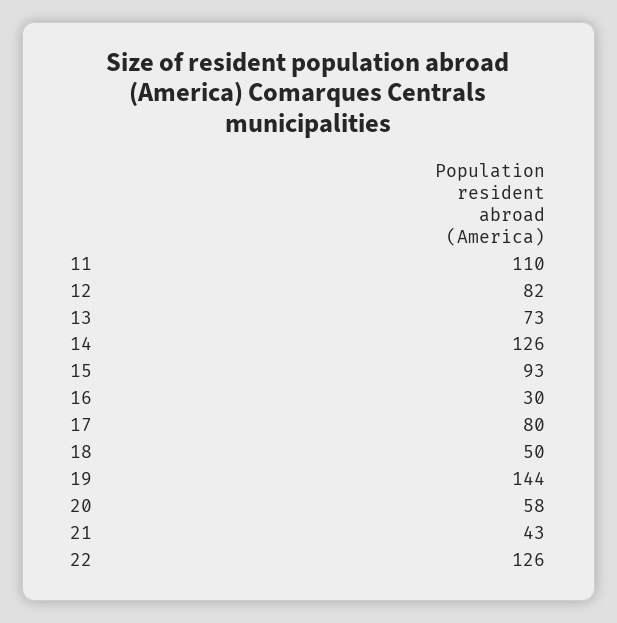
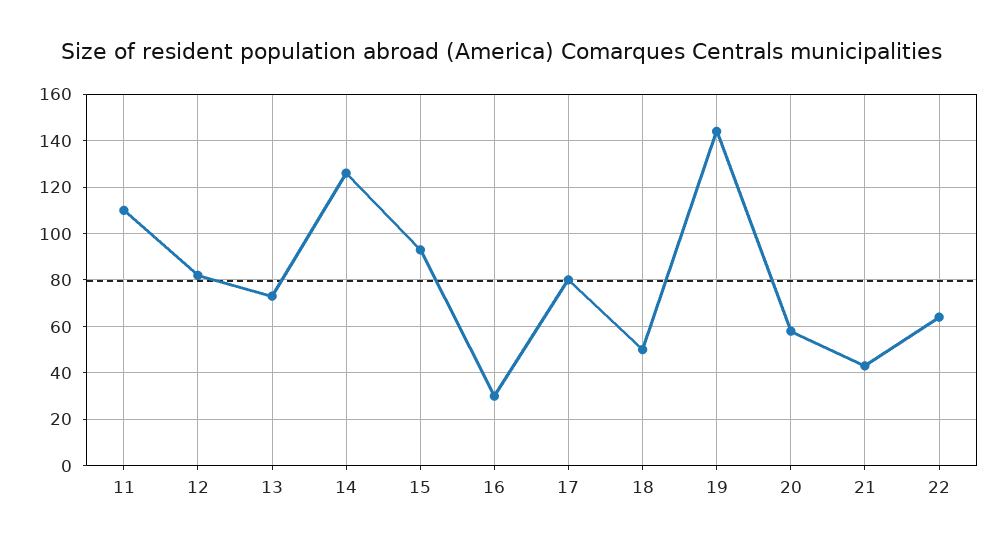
22: 126 -> 65

